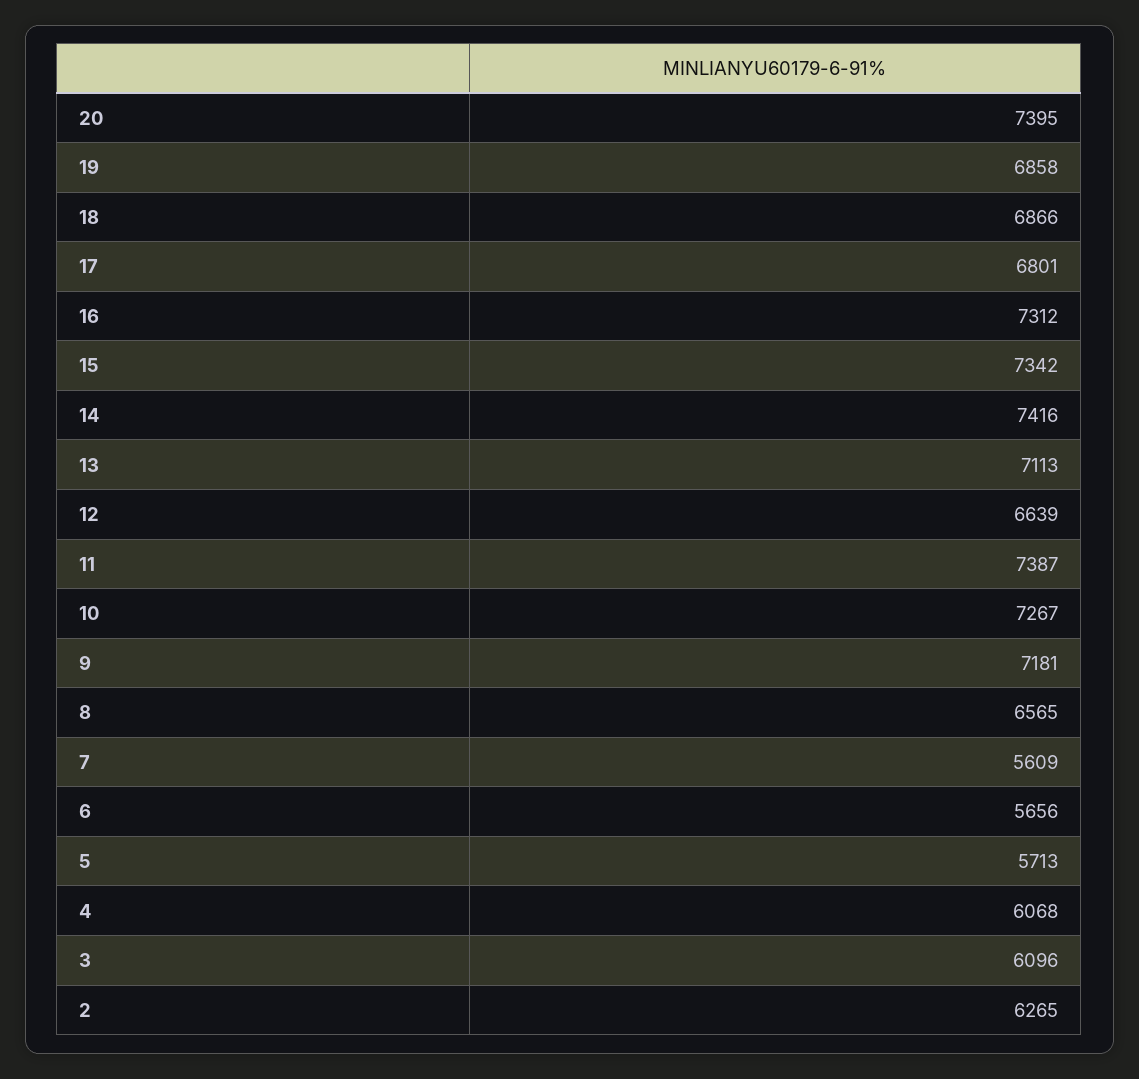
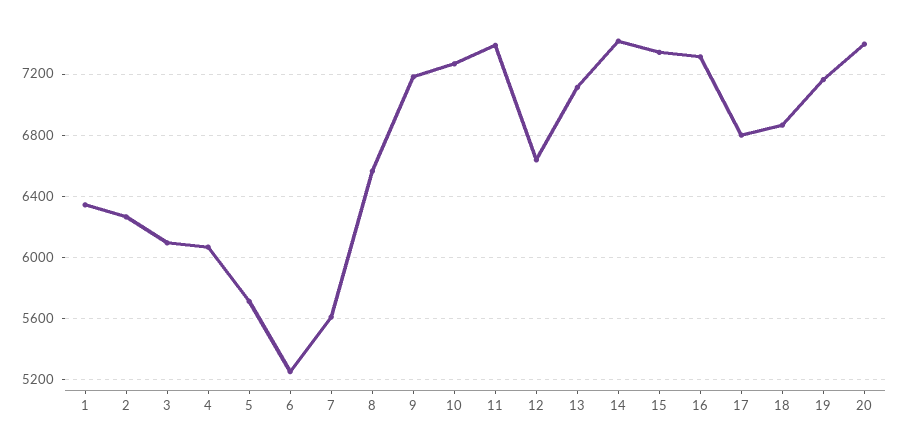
19: 6858 -> 7150
6: 5656 -> 5250
1: none -> 6350

